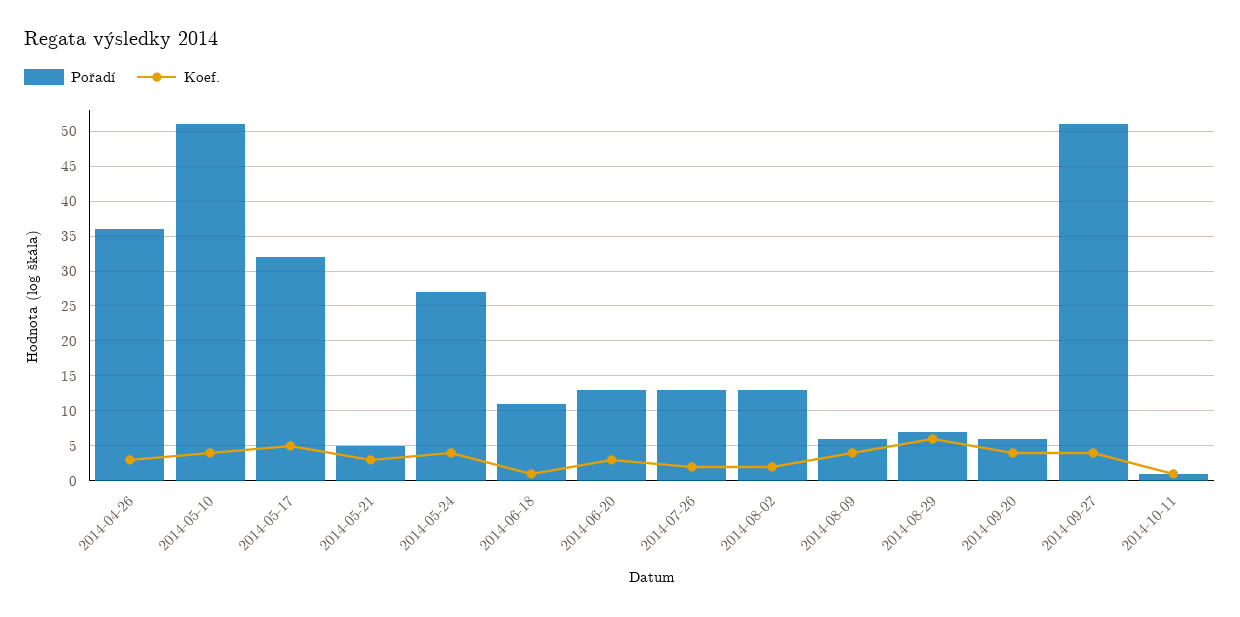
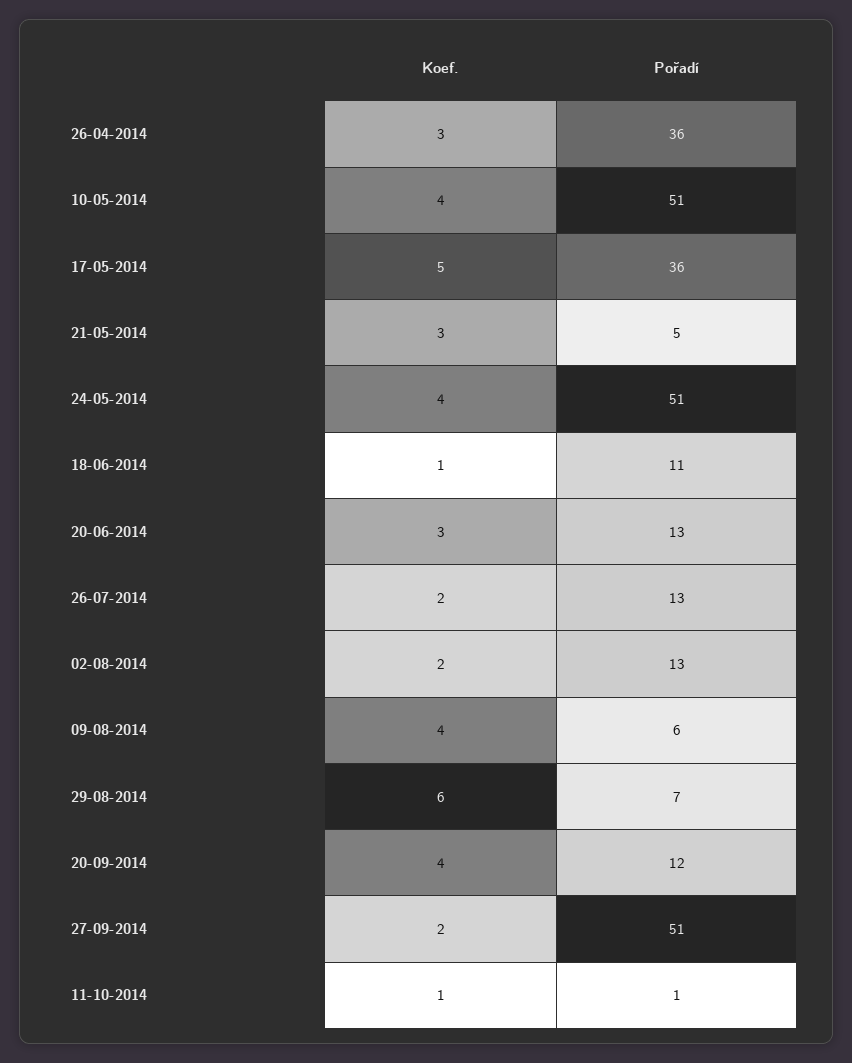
Pořadí, 2014-05-17: 32 -> 36
Pořadí, 2014-05-24: 27 -> 51
Pořadí, 2014-09-20: 6 -> 12
Koef., 2014-09-27: 4 -> 2

